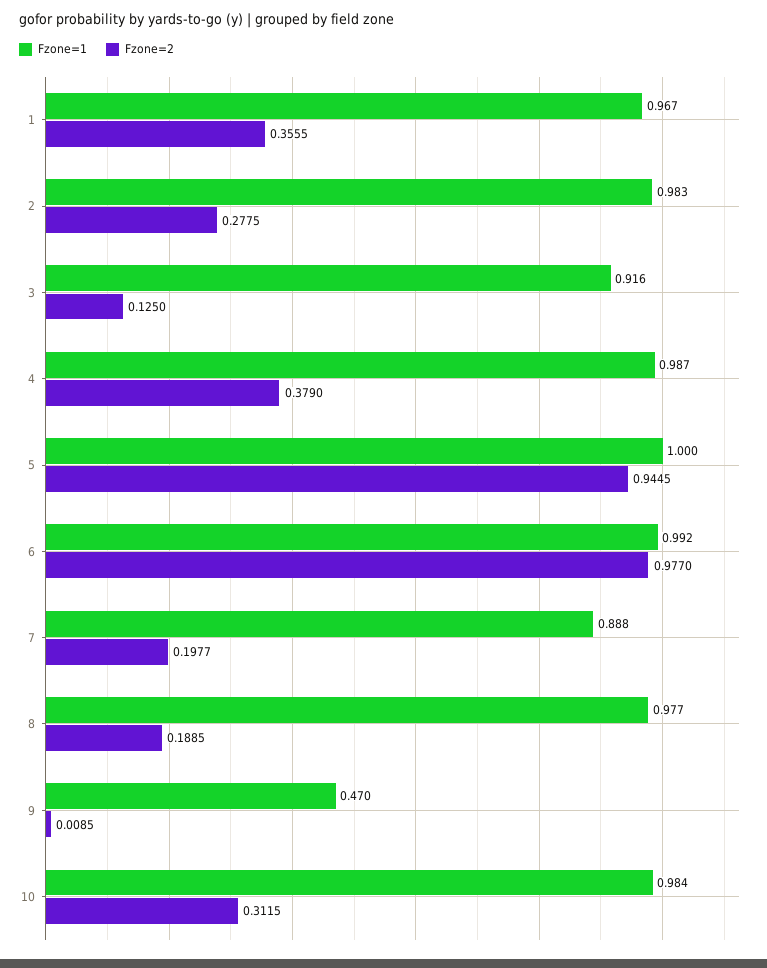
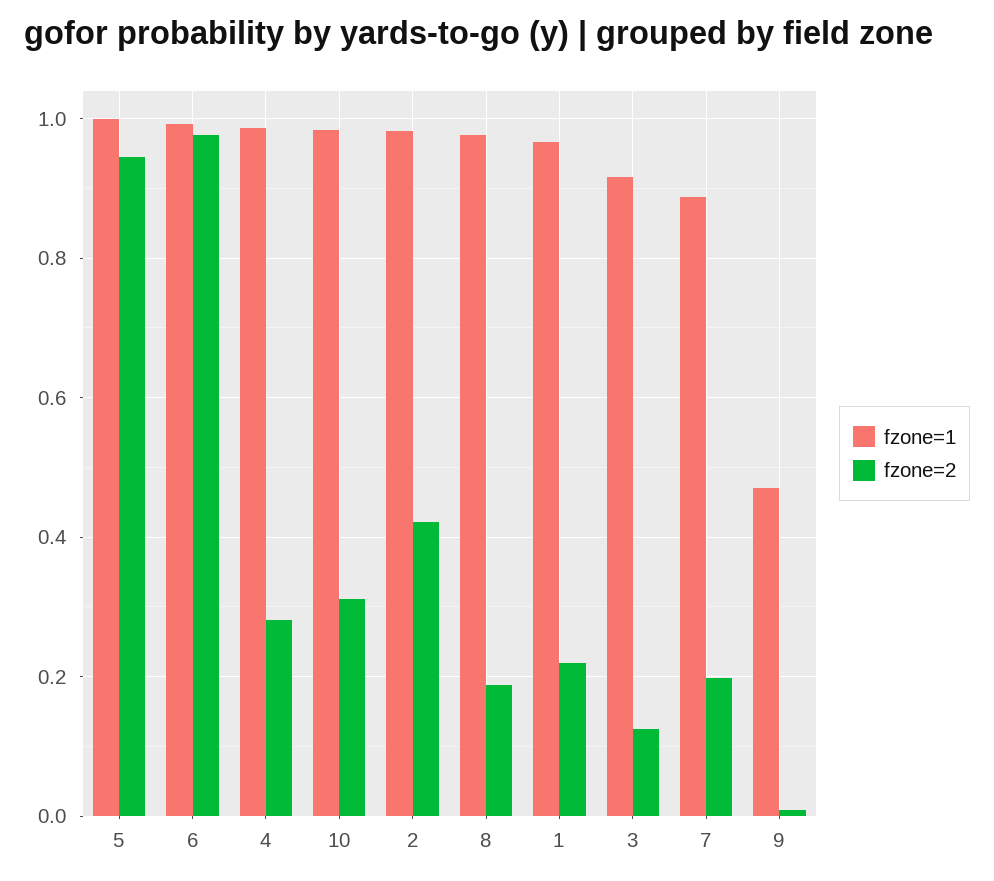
Fzone=2, 1: 0.3555 -> 0.22
Fzone=2, 2: 0.2775 -> 0.42
Fzone=2, 4: 0.379 -> 0.28

